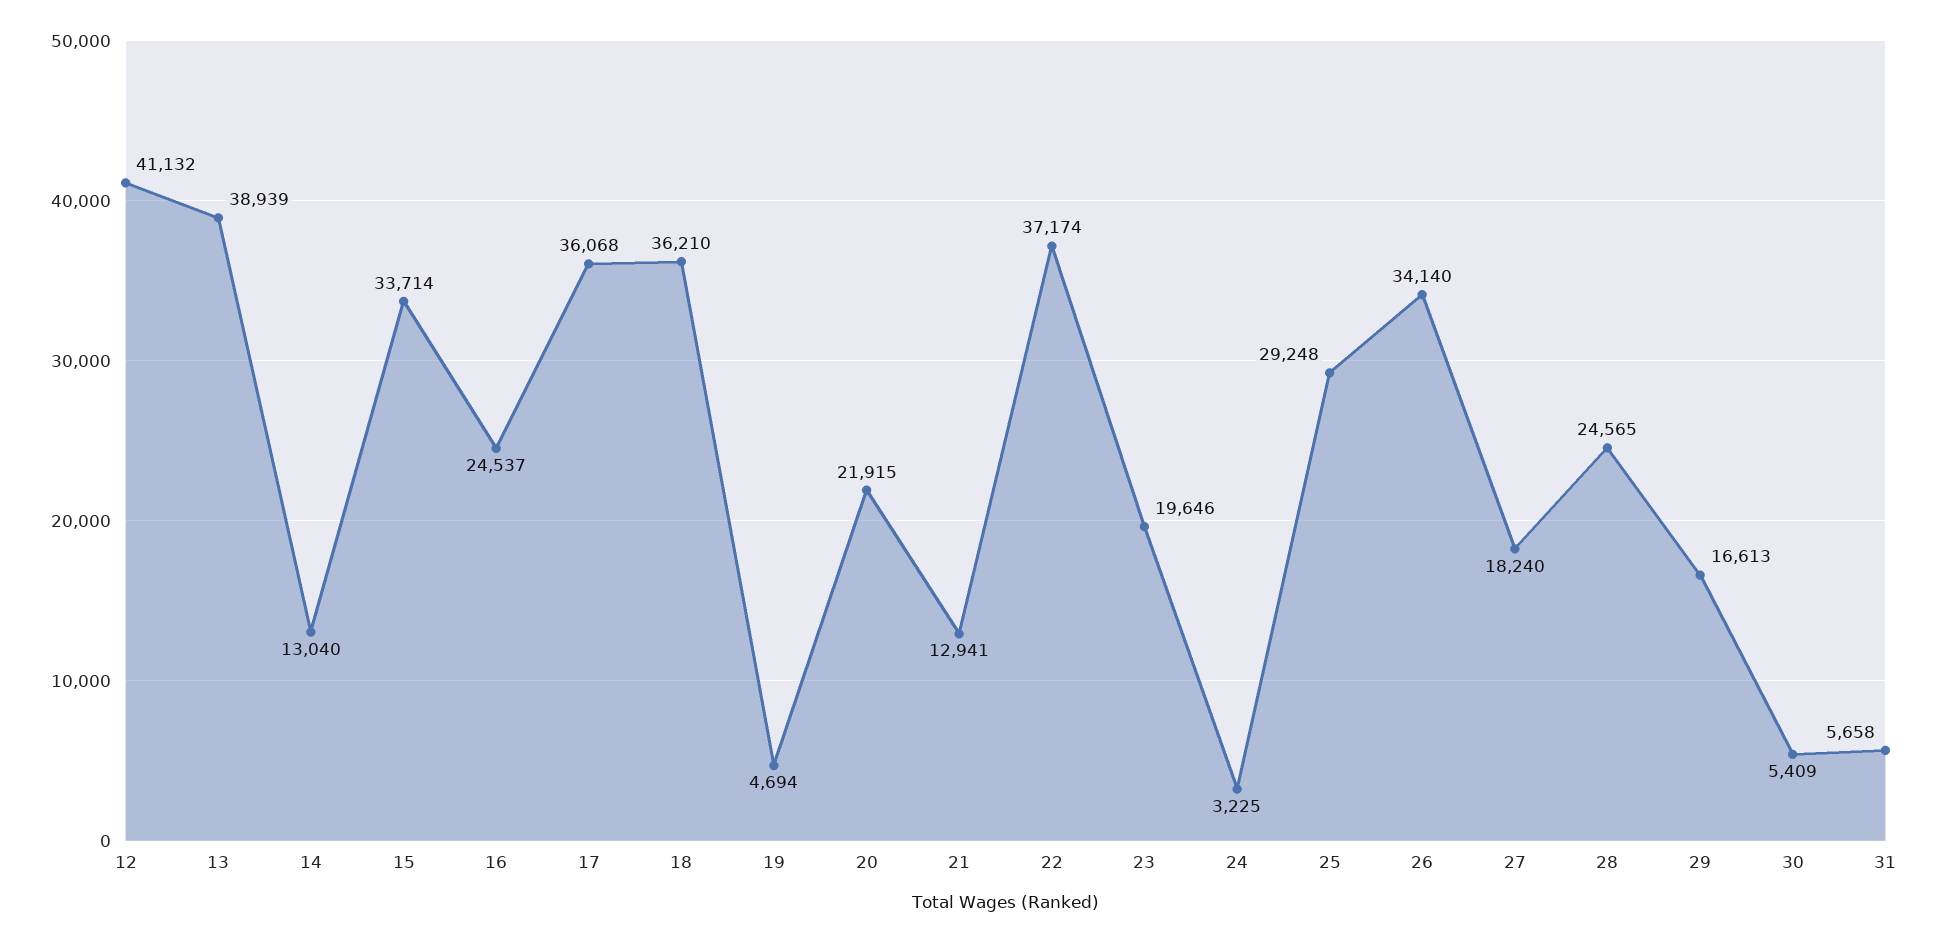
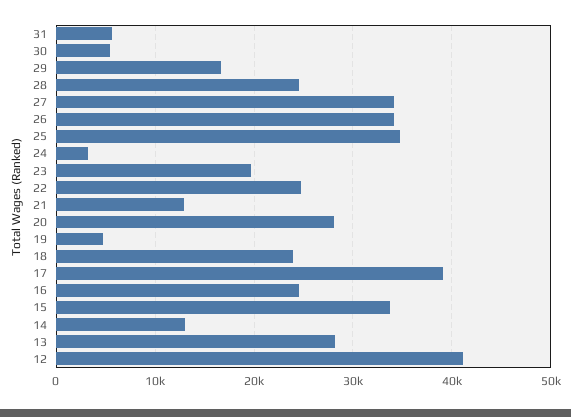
13: 38939 -> 28000
17: 36068 -> 39000
18: 36210 -> 24000
20: 21915 -> 28000
22: 37174 -> 25000
25: 29248 -> 35000
27: 18240 -> 34000

